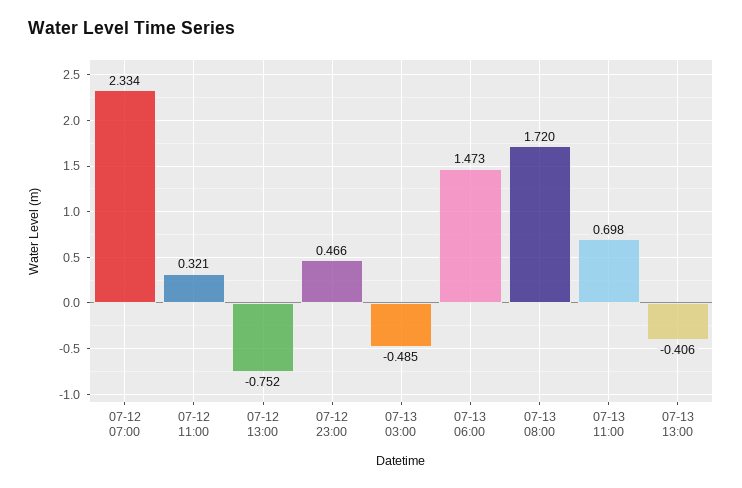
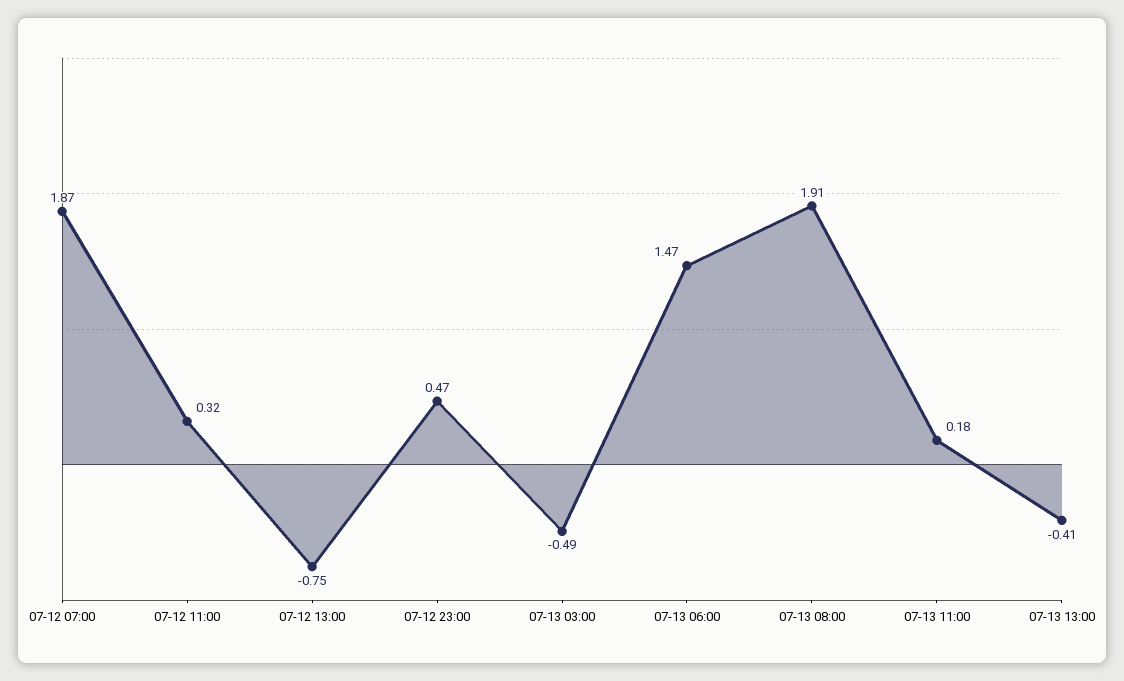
07-12 07:00: 2.334 -> 1.87
07-13 08:00: 1.72 -> 1.91
07-13 11:00: 0.698 -> 0.18

